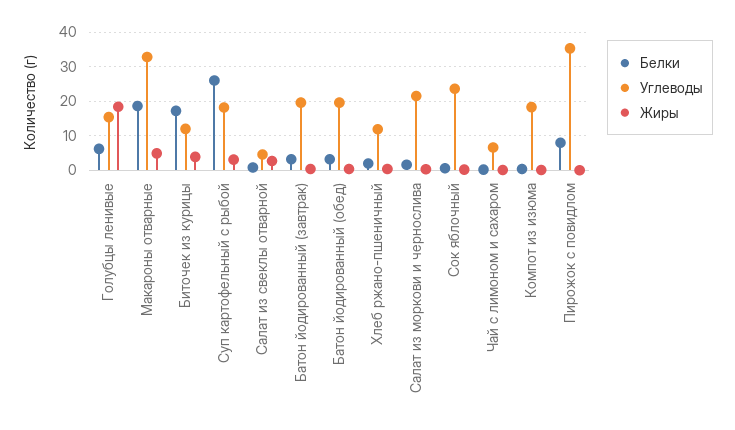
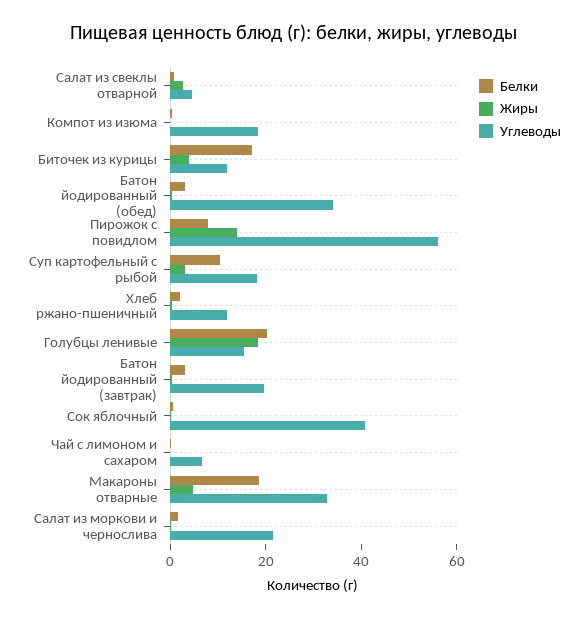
Белки, Голубцы ленивые: 6 -> 20
Белки, Суп картофельный с рыбой: 26 -> 10
Углеводы, Батон йодированный (обед): 20 -> 35
Углеводы, Сок яблочный: 24 -> 40
Углеводы, Пирожок с повидлом: 36 -> 55
Жиры, Пирожок с повидлом: 0 -> 15

